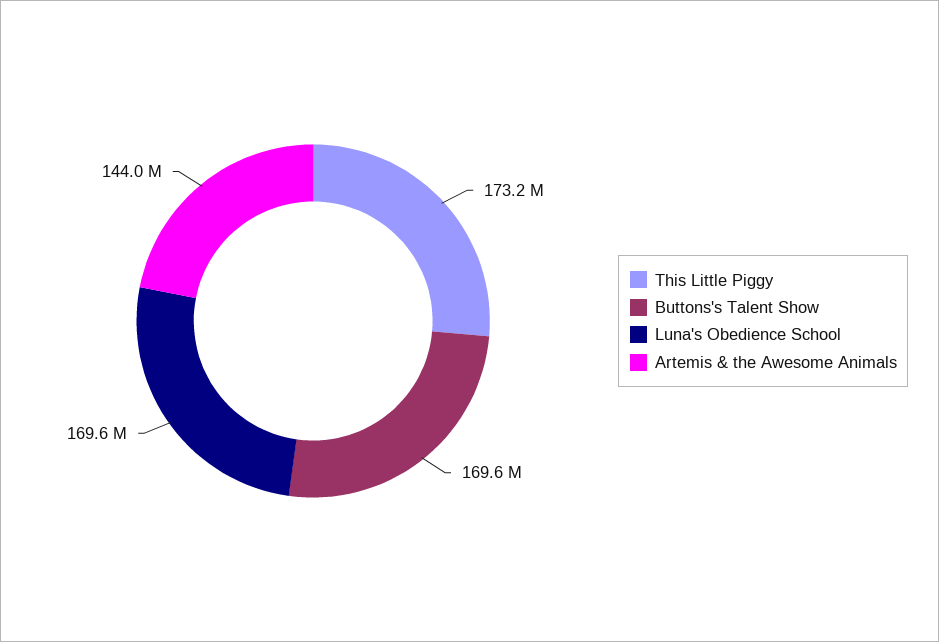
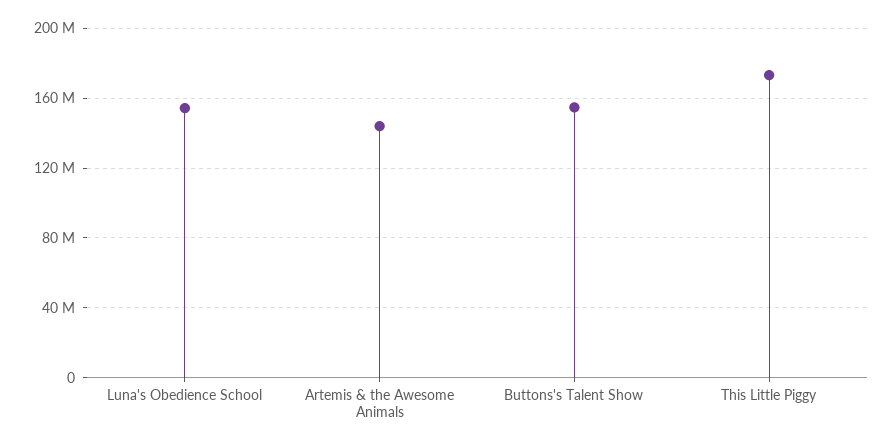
Buttons's Talent Show: 169600000 -> 155000000
Luna's Obedience School: 169600000 -> 155000000

